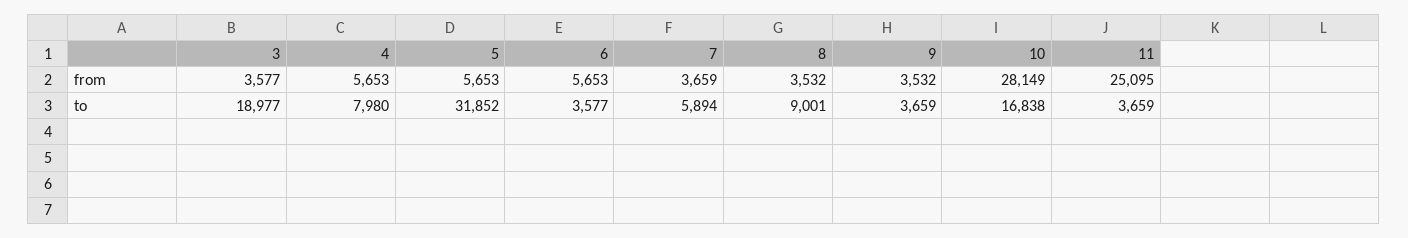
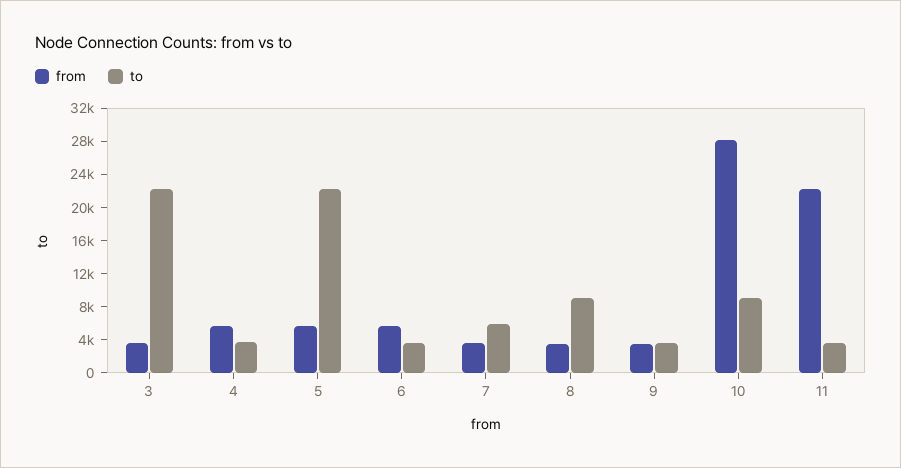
from, 11: 25095 -> 22000
to, 3: 18977 -> 22000
to, 4: 7980 -> 4000
to, 5: 31852 -> 22000
to, 10: 16838 -> 9000

